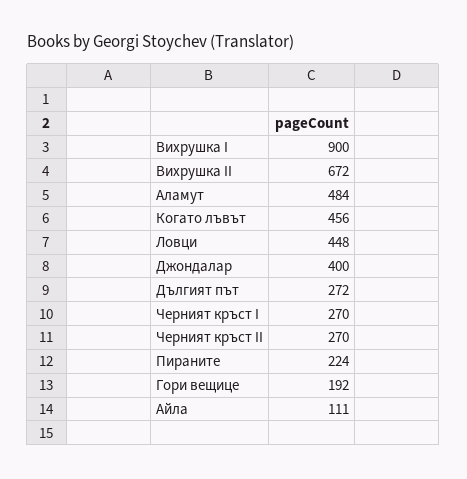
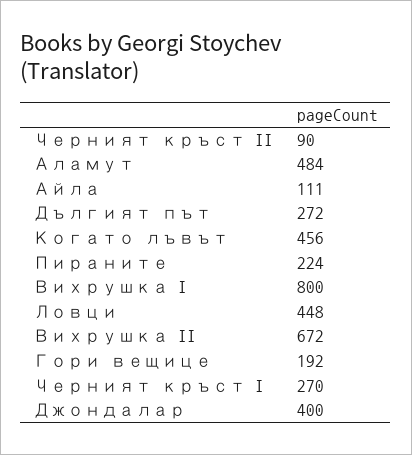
Вихрушка I: 900 -> 800
Черният кръст II: 270 -> 90

